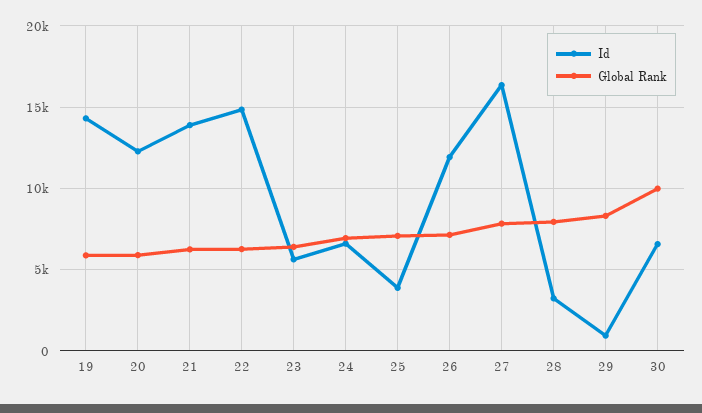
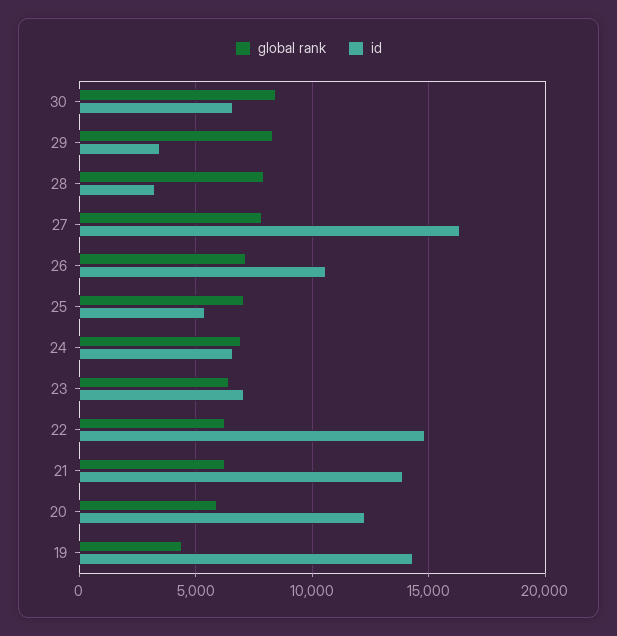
Global Rank, 19: 6000 -> 4500
Id, 23: 5500 -> 7000
Id, 25: 4000 -> 5500
Id, 26: 12000 -> 10500
Id, 29: 1000 -> 3500
Global Rank, 30: 10000 -> 8500

